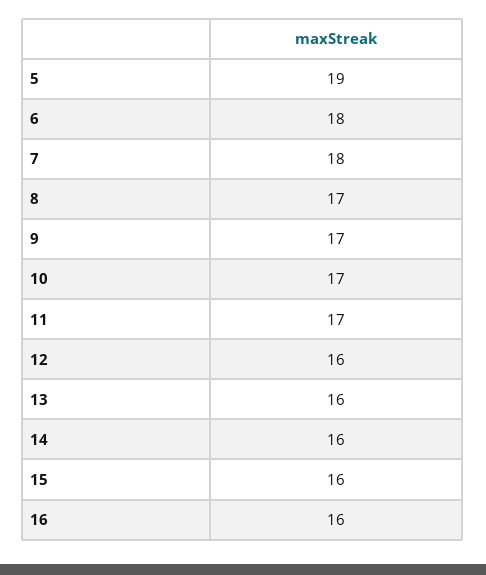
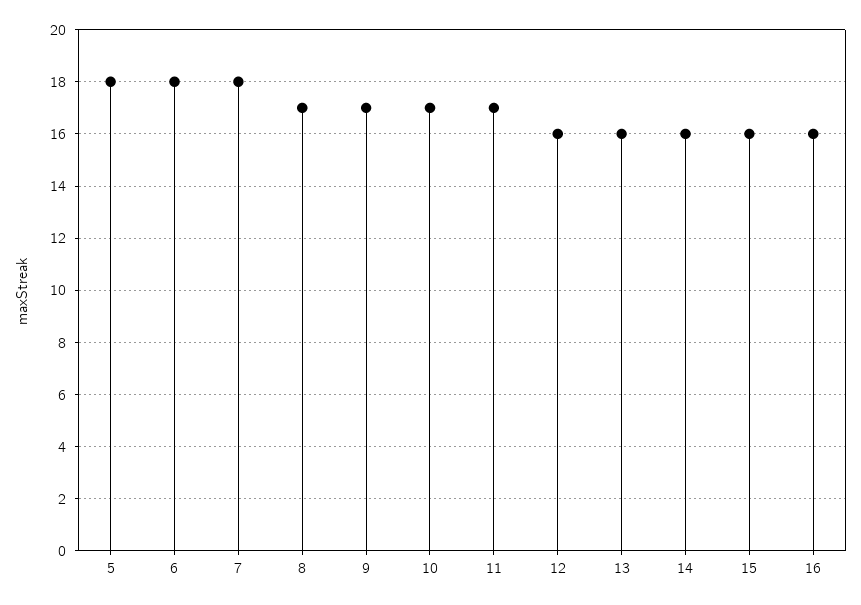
5: 19 -> 18

